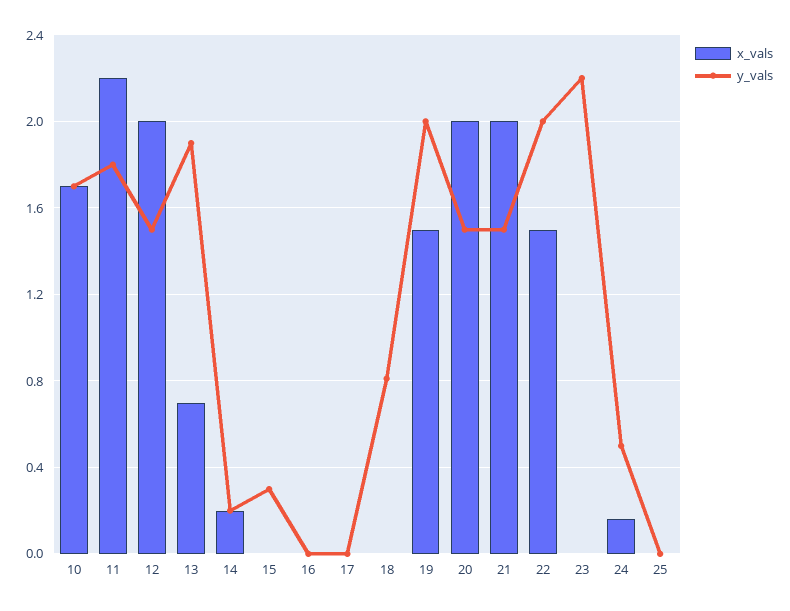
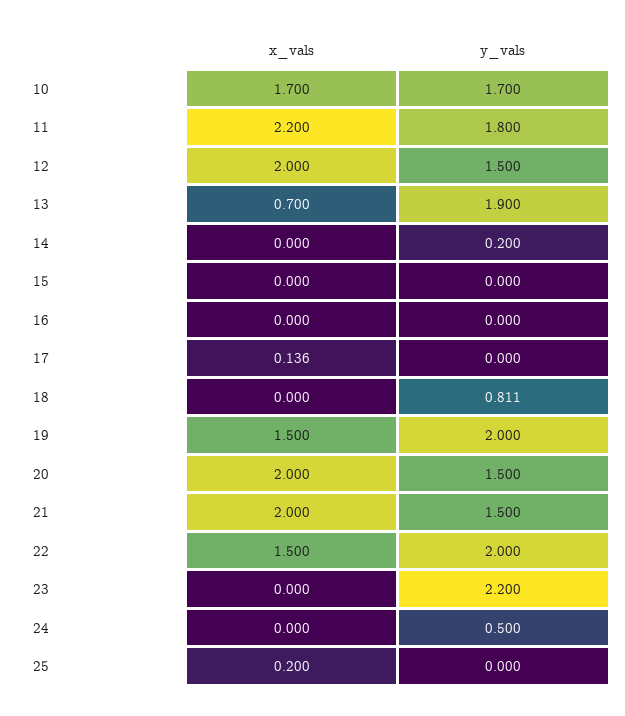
x_vals, 14: 0.2 -> 0
y_vals, 15: 0.3 -> 0
x_vals, 17: 0 -> 0.136
x_vals, 24: 0.15 -> 0
x_vals, 25: 0 -> 0.2

